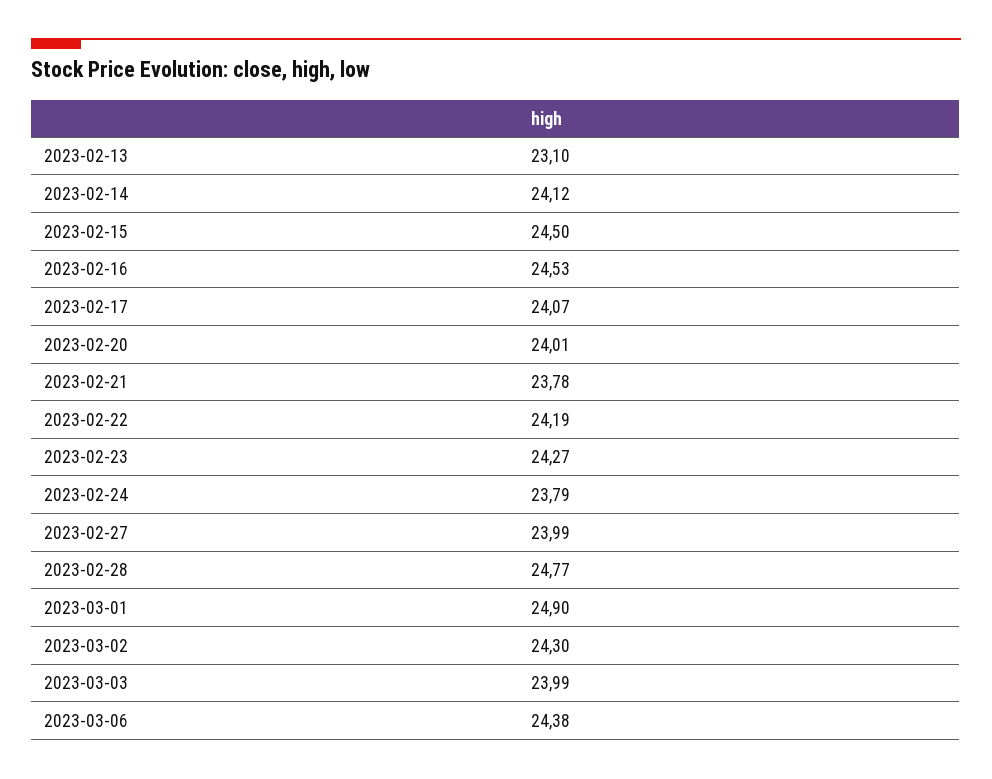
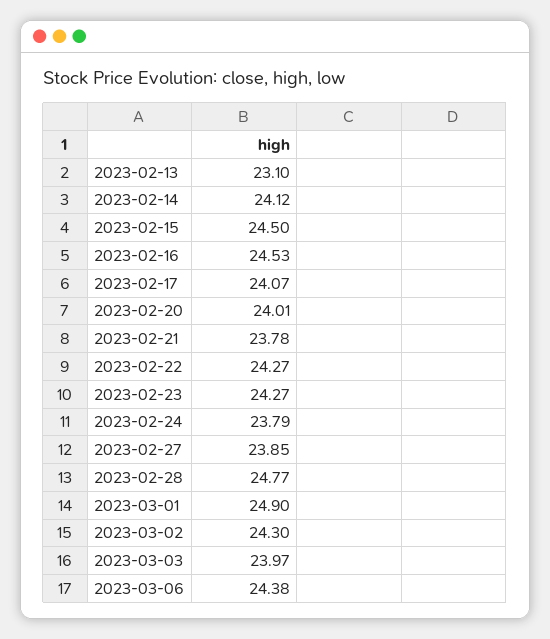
2023-02-22: 24.19 -> 24.27
2023-02-27: 23.99 -> 23.85
2023-03-03: 23.99 -> 23.97

